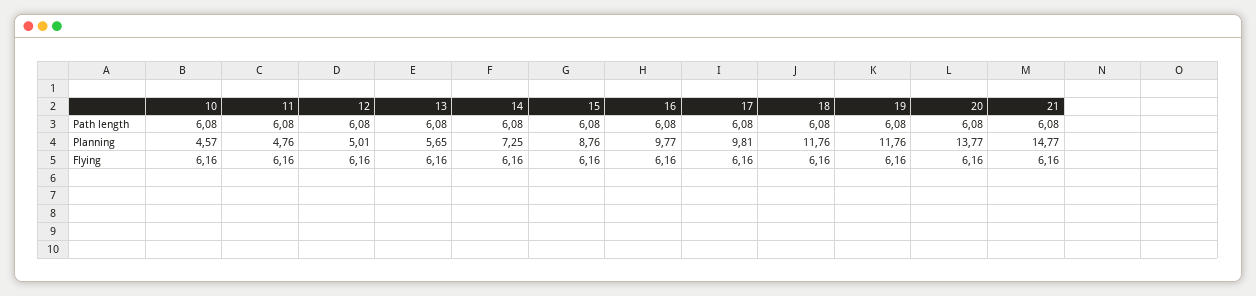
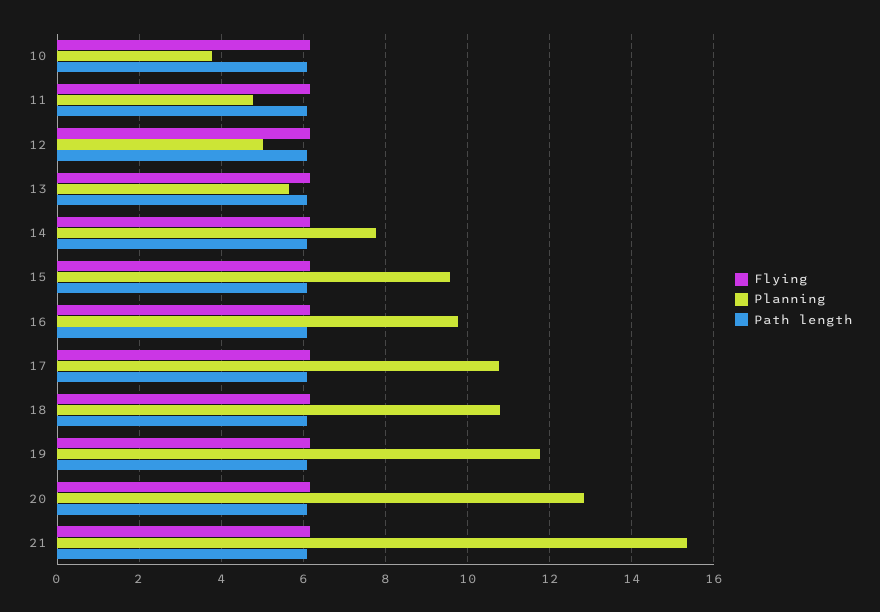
Planning, 10: 4.57 -> 3.8
Planning, 14: 7.25 -> 7.8
Planning, 15: 8.76 -> 9.6
Planning, 17: 9.81 -> 10.8
Planning, 18: 11.76 -> 10.8
Planning, 20: 13.77 -> 12.8
Planning, 21: 14.77 -> 15.4

